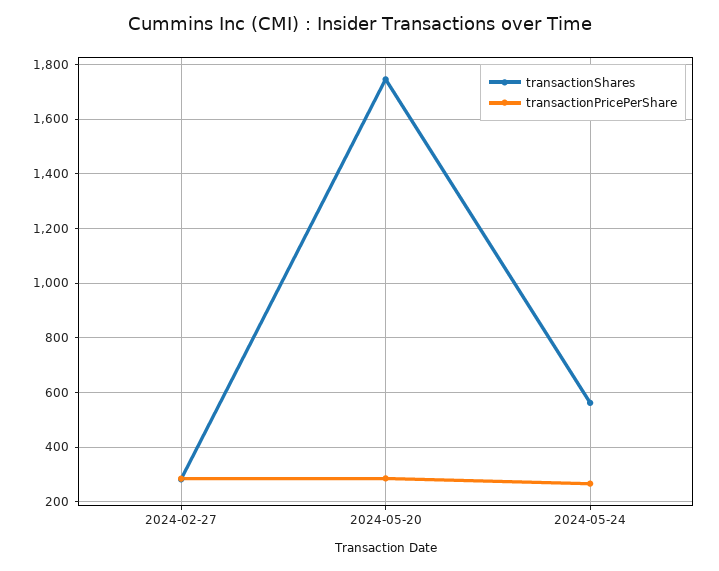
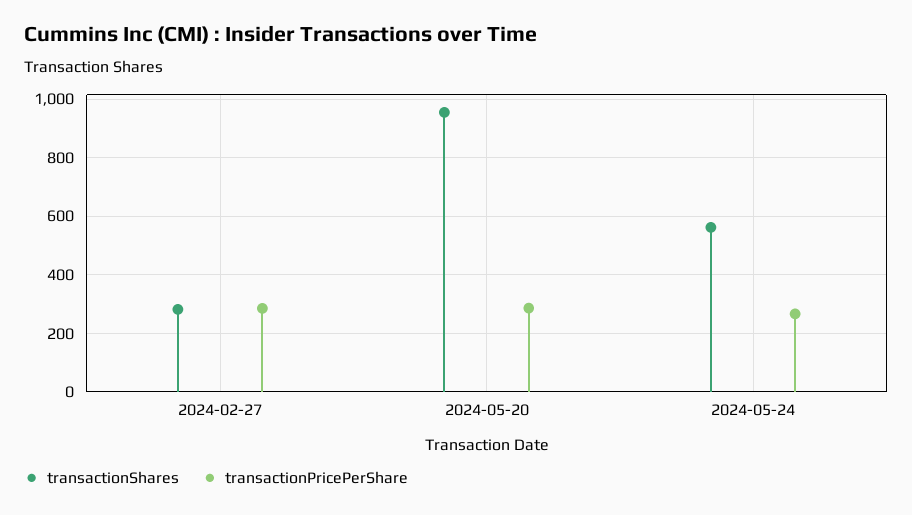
transactionShares, 2024-05-20: 1750 -> 950

